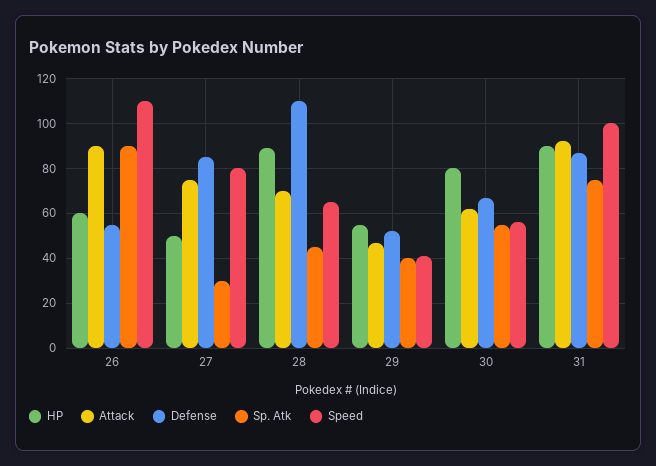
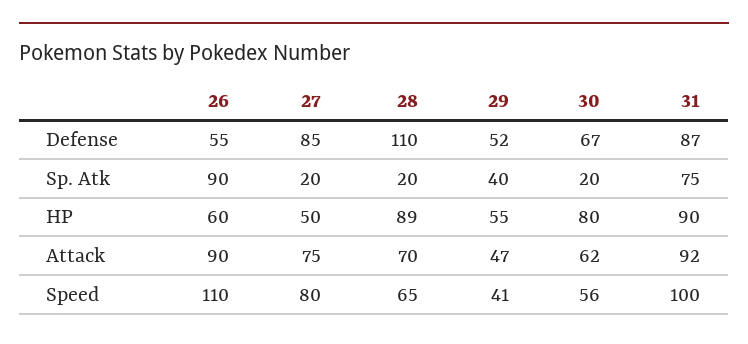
Sp. Atk, 27: 30 -> 20
Sp. Atk, 28: 45 -> 20
Sp. Atk, 30: 55 -> 20

